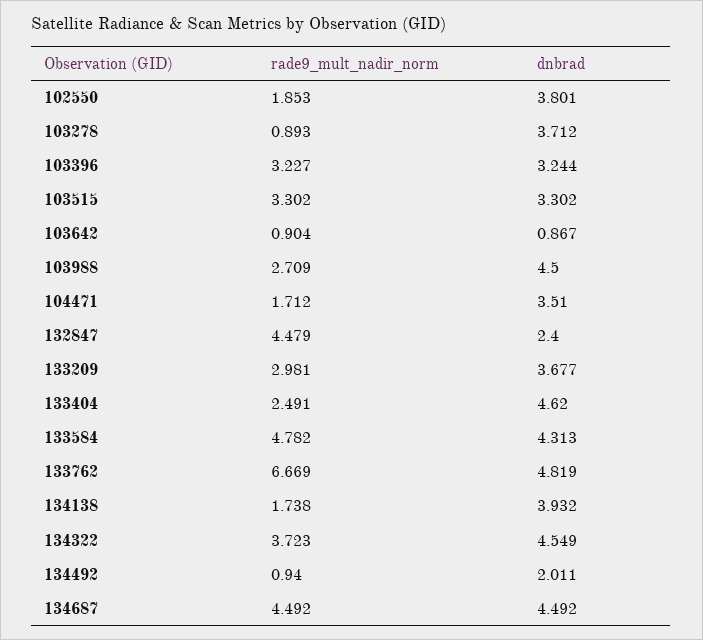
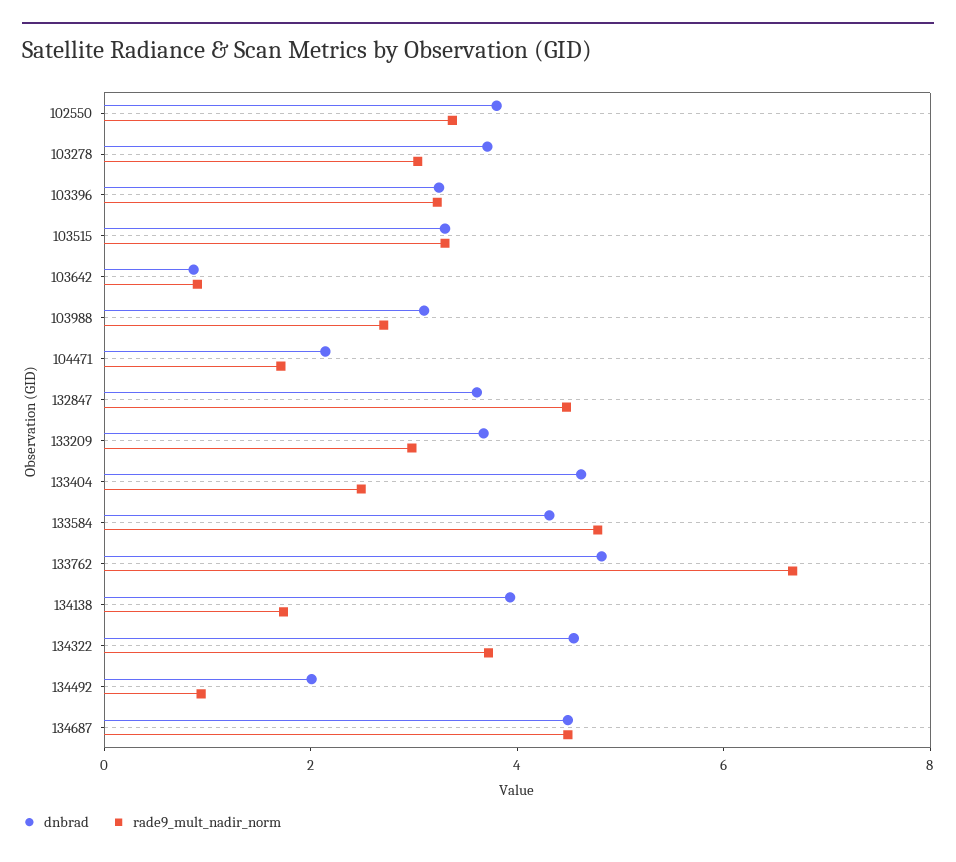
rade9_mult_nadir_norm, 102550: 1.853 -> 3.5
rade9_mult_nadir_norm, 103278: 0.893 -> 3
dnbrad, 103988: 4.5 -> 3
dnbrad, 104471: 3.51 -> 2
dnbrad, 132847: 2.4 -> 3.5

